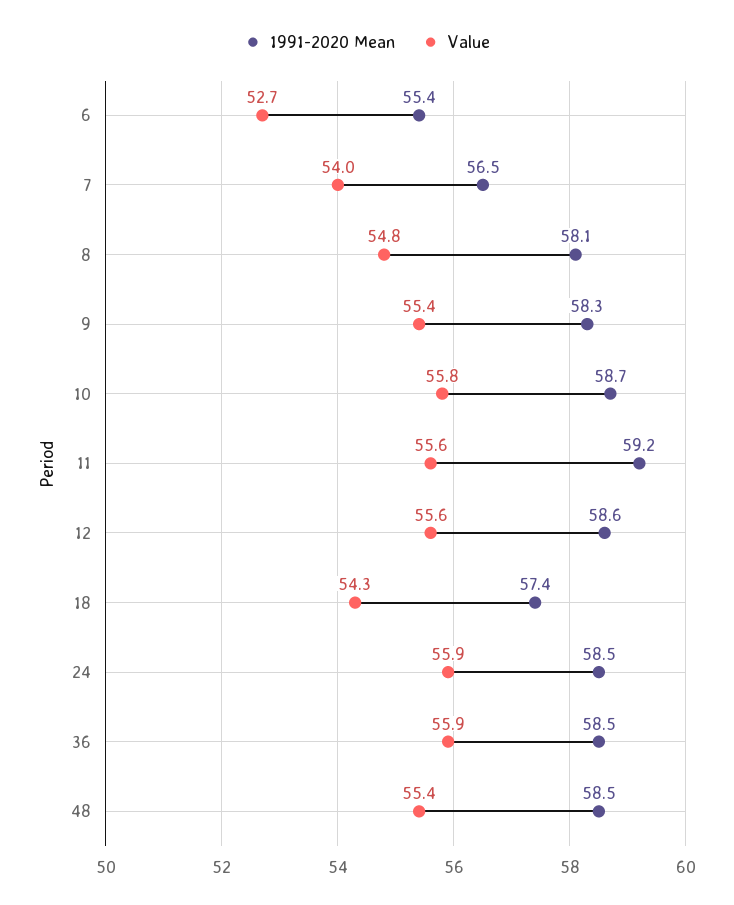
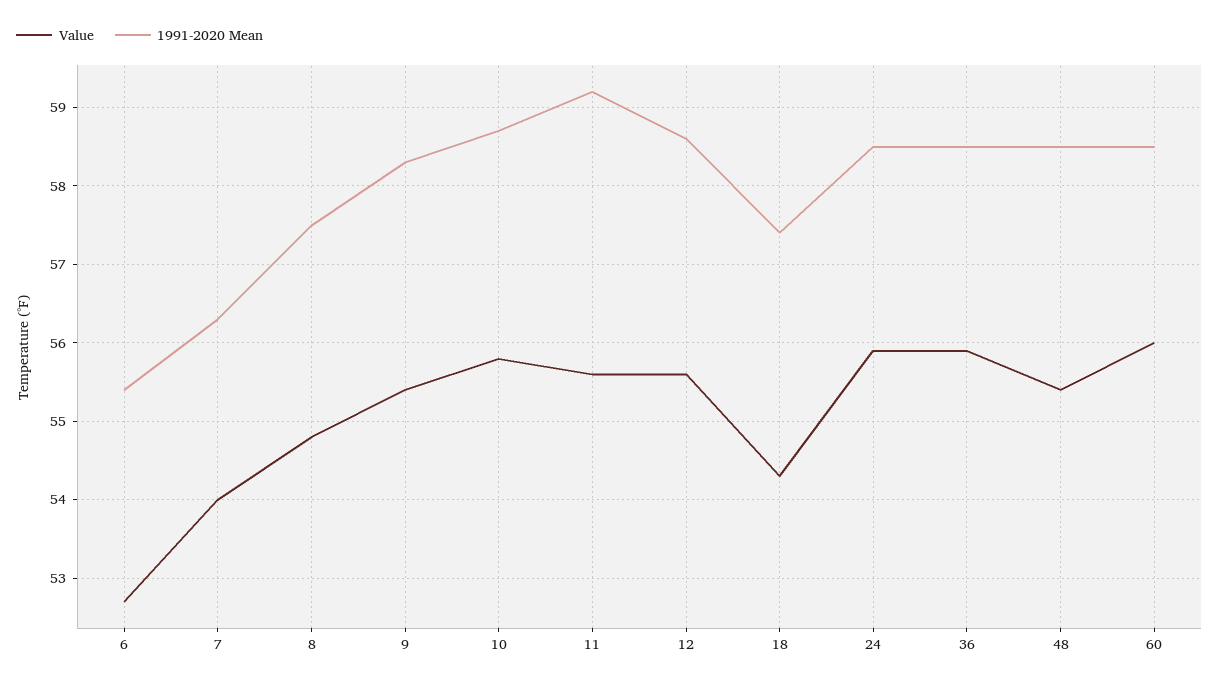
1991-2020 Mean, 7: 56.5 -> 56.3
1991-2020 Mean, 8: 58.1 -> 57.5
Value, 60: none -> 56
1991-2020 Mean, 60: none -> 58.5

